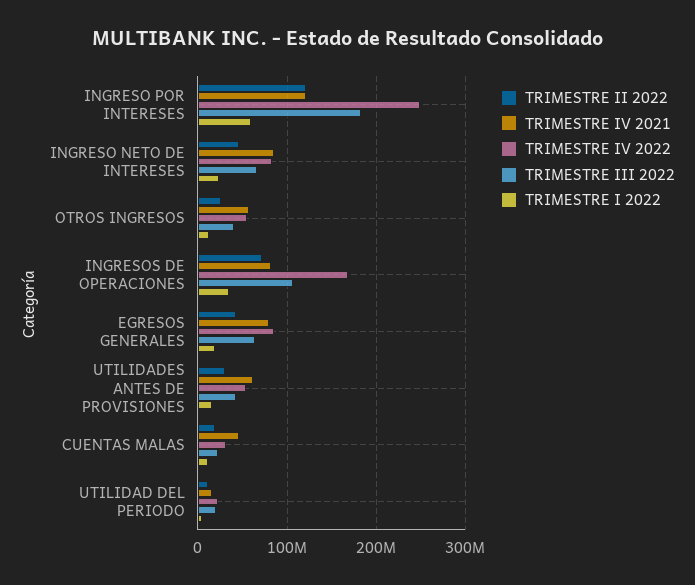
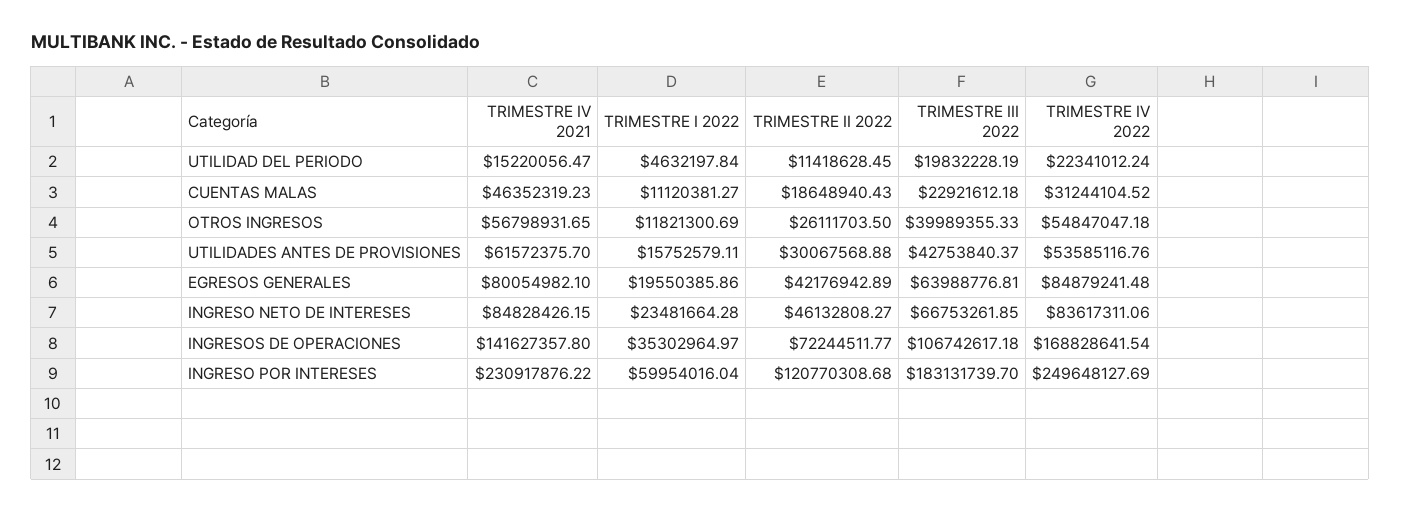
TRIMESTRE IV 2021, INGRESO POR INTERESES: 120000000 -> 230917876.22
TRIMESTRE IV 2021, INGRESOS DE OPERACIONES: 80000000 -> 141627357.8

